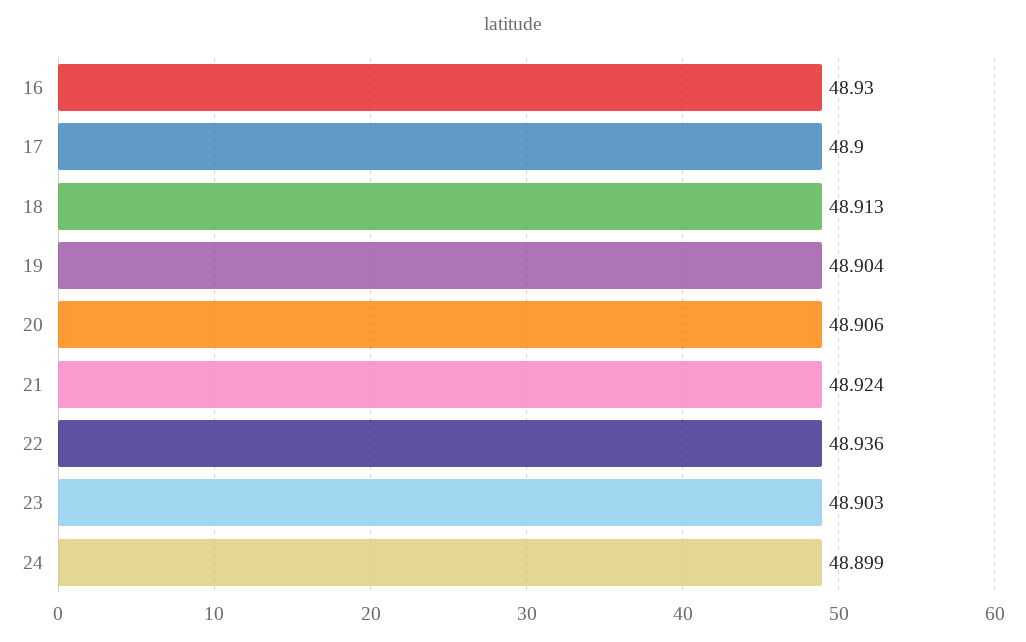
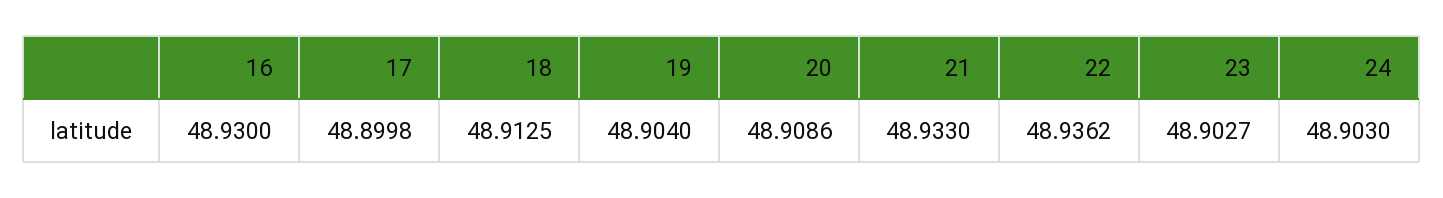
20: 48.906 -> 48.9086
21: 48.924 -> 48.933
24: 48.899 -> 48.903

